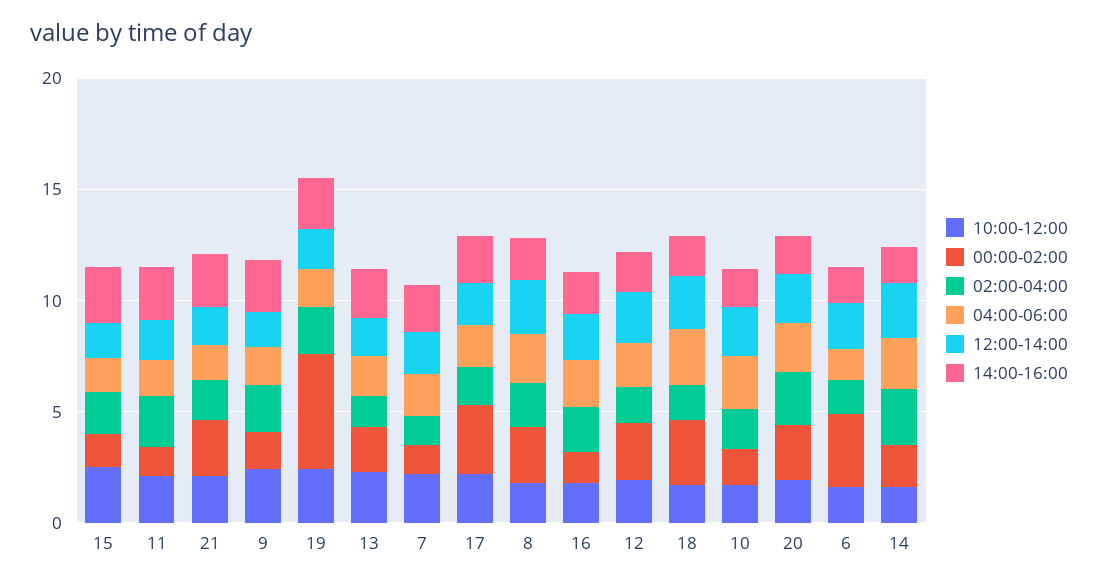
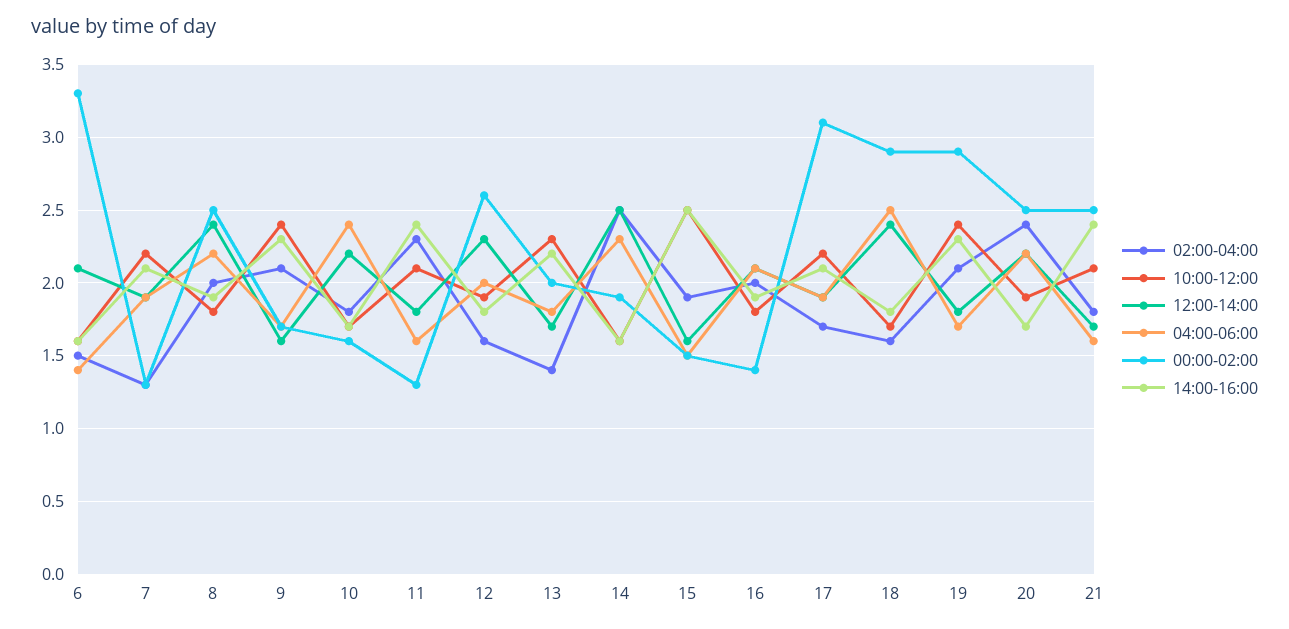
00:00-02:00, 19: 5 -> 2.9

